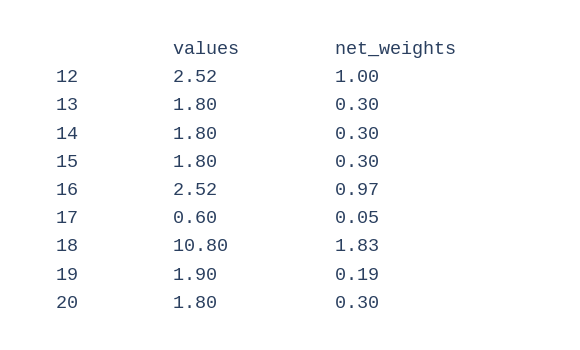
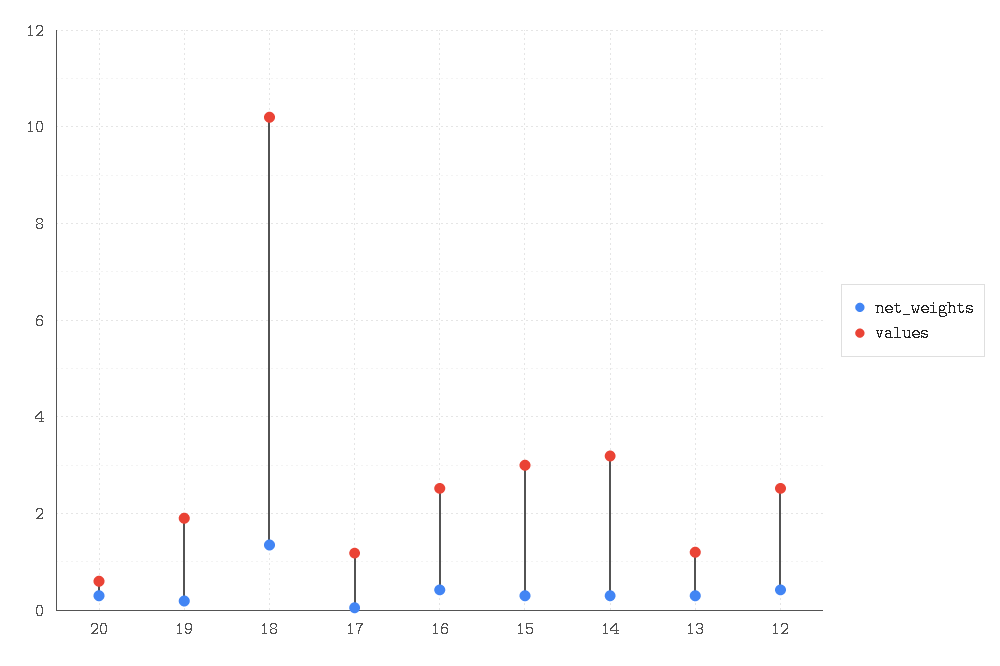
net_weights, 12: 1 -> 0.4
values, 13: 1.8 -> 1.2
values, 14: 1.8 -> 3.2
values, 15: 1.8 -> 3
net_weights, 16: 0.97 -> 0.4
values, 17: 0.6 -> 1.2
values, 18: 10.8 -> 10.2
net_weights, 18: 1.83 -> 1.4
values, 20: 1.8 -> 0.6

